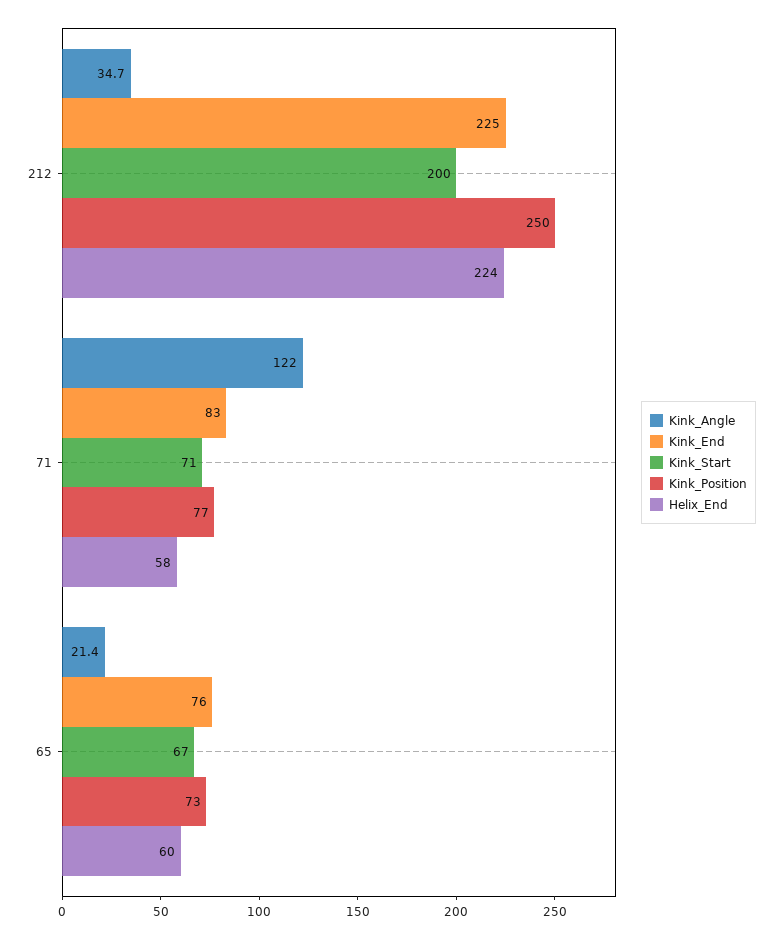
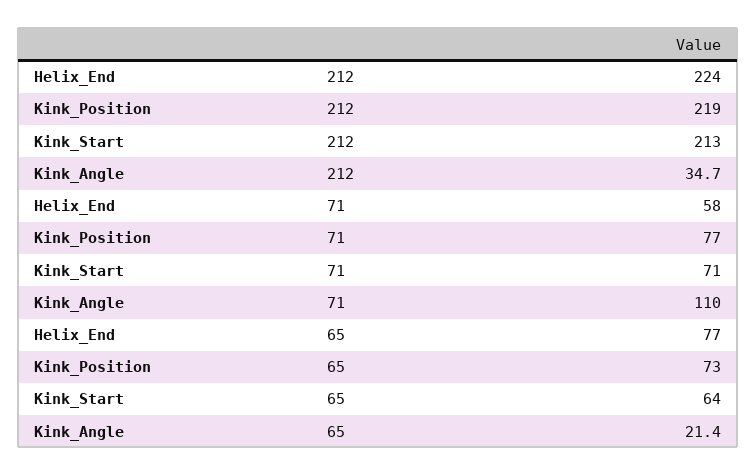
Kink_End, 212: 225 -> none
Kink_Start, 212: 200 -> 213
Kink_Position, 212: 250 -> 219
Kink_Angle, 71: 122 -> 110
Kink_End, 71: 83 -> none
Kink_End, 65: 76 -> none
Kink_Start, 65: 67 -> 64
Helix_End, 65: 60 -> 77

